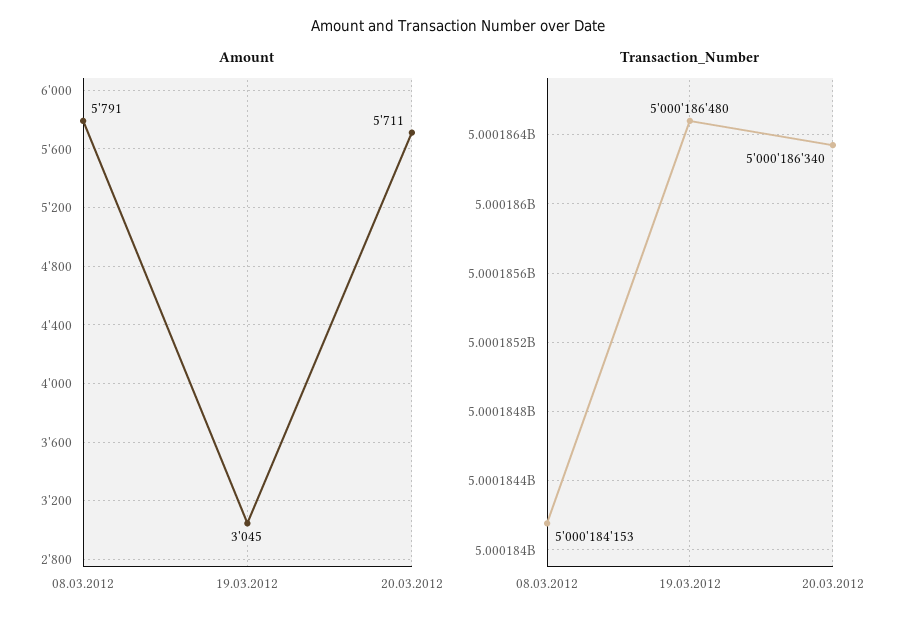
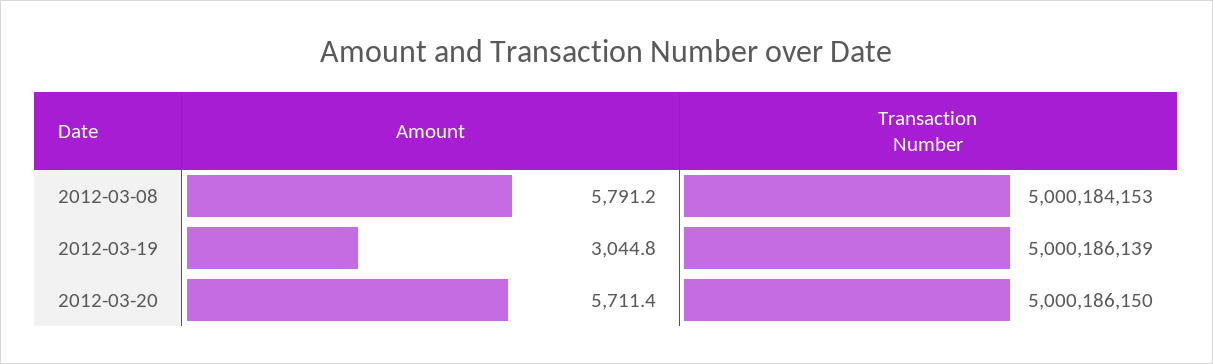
Transaction_Number, 19.03.2012: 5000186480 -> 5000186139
Transaction_Number, 20.03.2012: 5000186340 -> 5000186150

